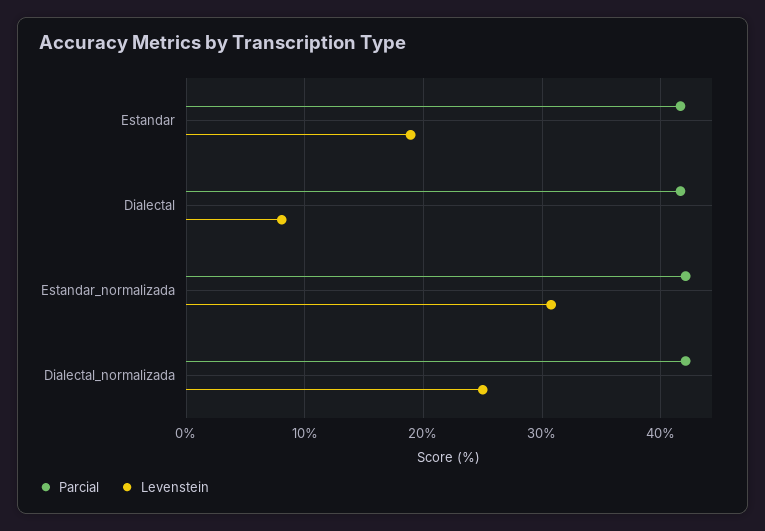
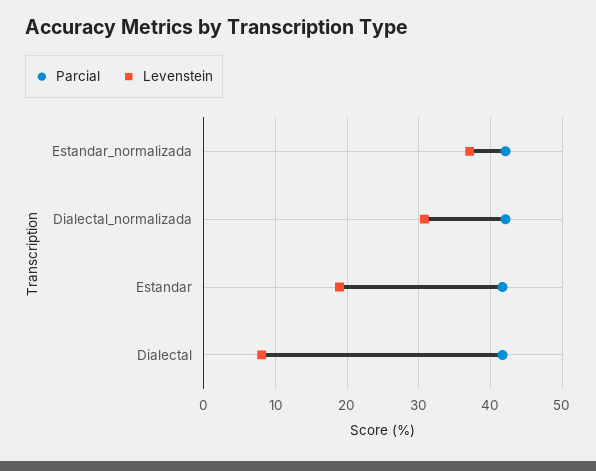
Levenstein, Estandar_normalizada: 31 -> 37
Levenstein, Dialectal_normalizada: 25 -> 31

